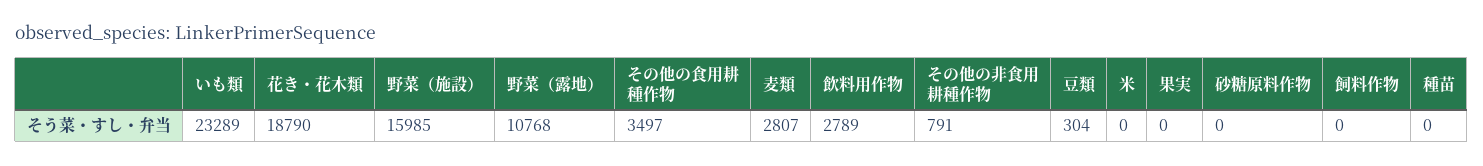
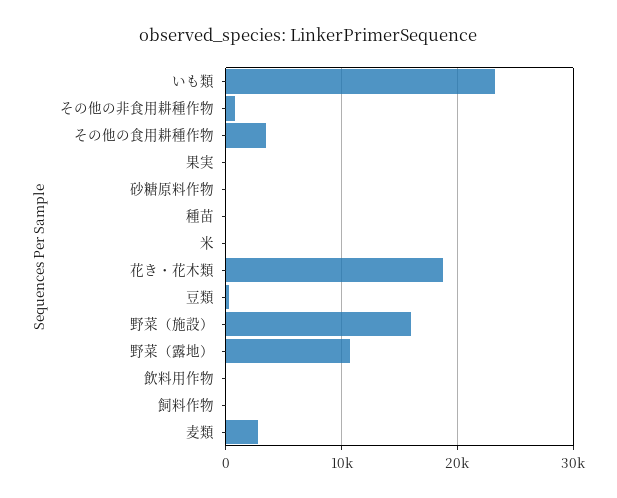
飲料用作物: 2789 -> 0

